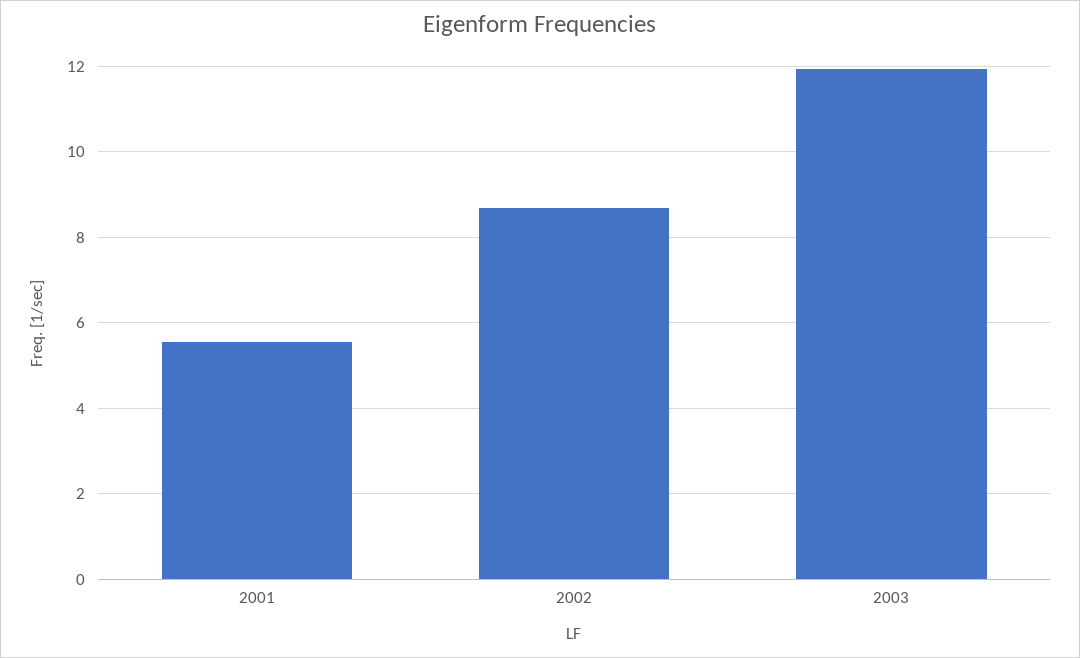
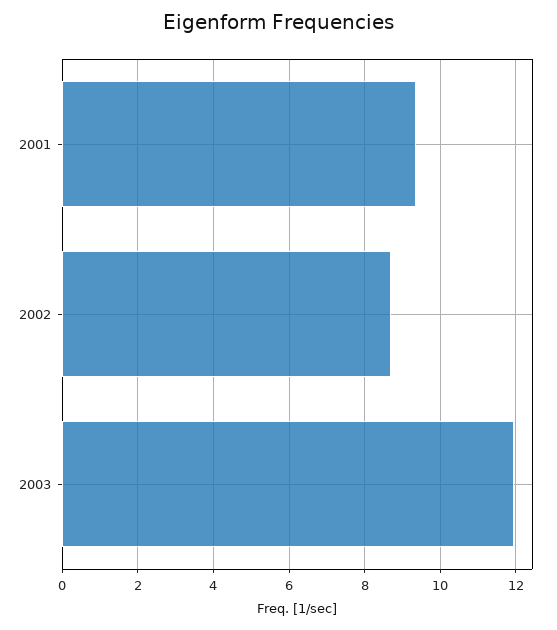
2001: 5.6 -> 9.4

